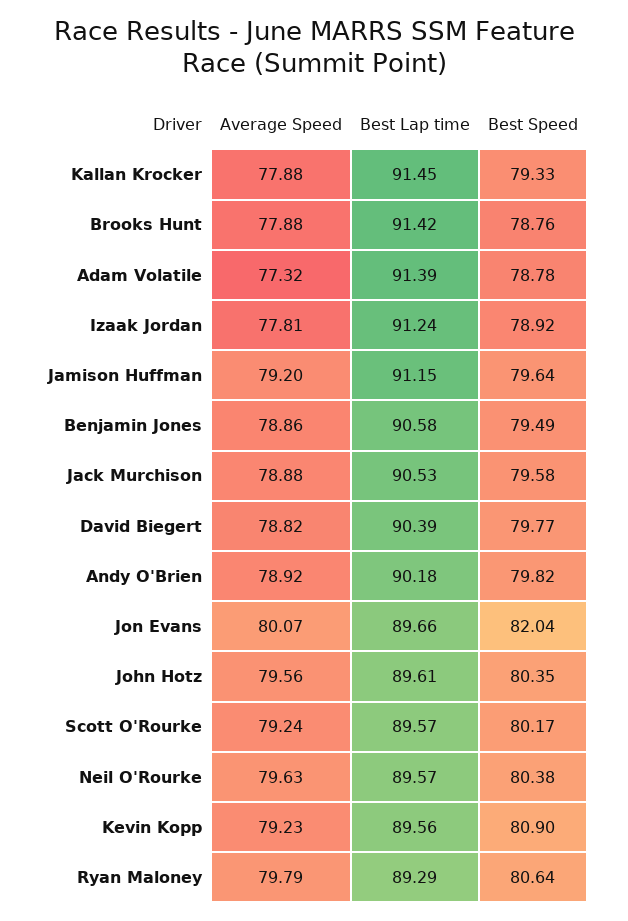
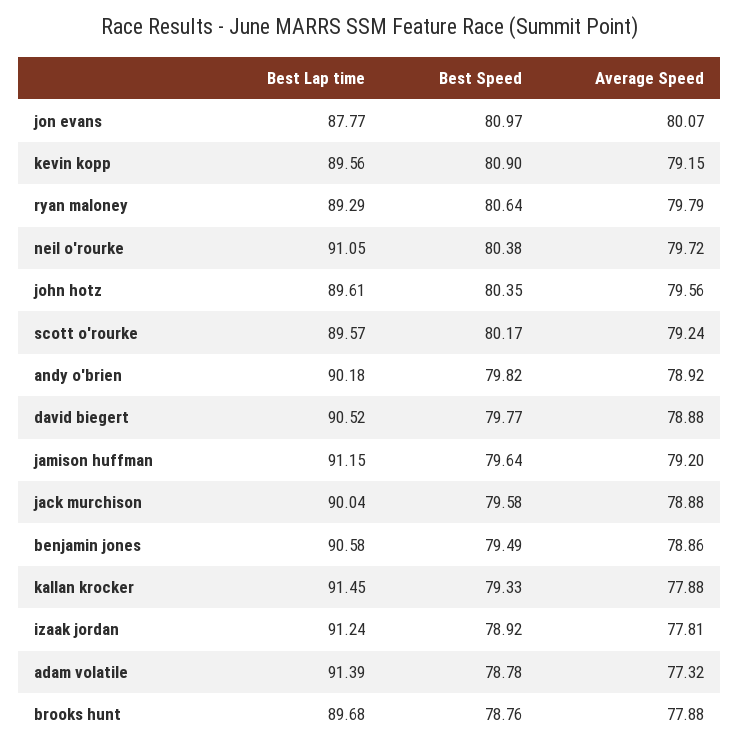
Best Lap time, Brooks Hunt: 91.42 -> 89.68
Best Lap time, Jack Murchison: 90.53 -> 90.04
Average Speed, David Biegert: 78.82 -> 78.88
Best Lap time, David Biegert: 90.39 -> 90.52
Best Lap time, Jon Evans: 89.66 -> 87.77
Best Speed, Jon Evans: 82.04 -> 80.97
Average Speed, Neil O'Rourke: 79.63 -> 79.72
Best Lap time, Neil O'Rourke: 89.57 -> 91.05
Average Speed, Kevin Kopp: 79.23 -> 79.15

